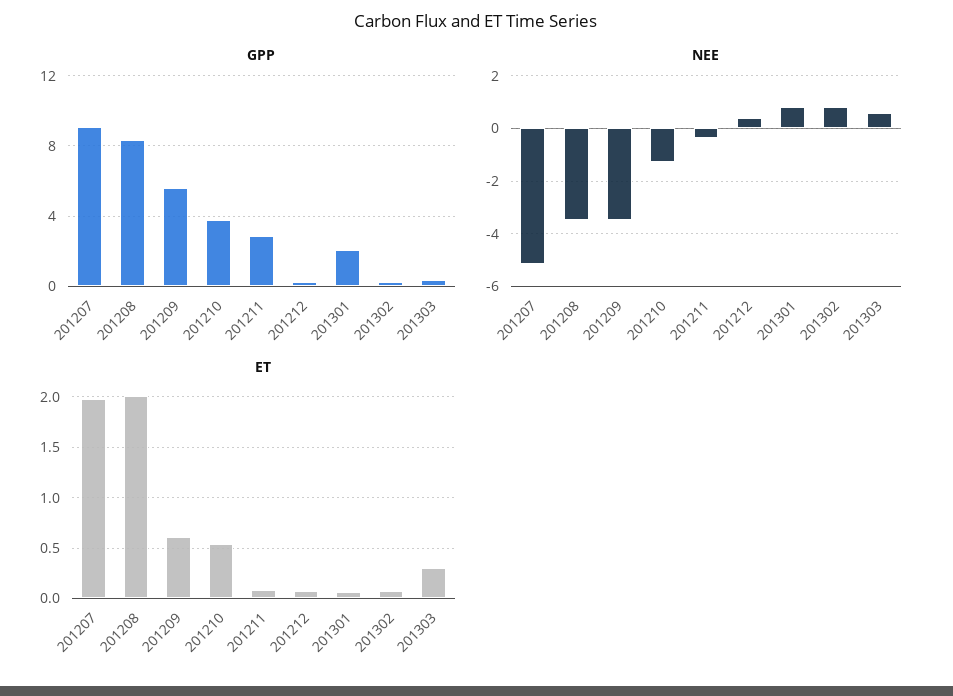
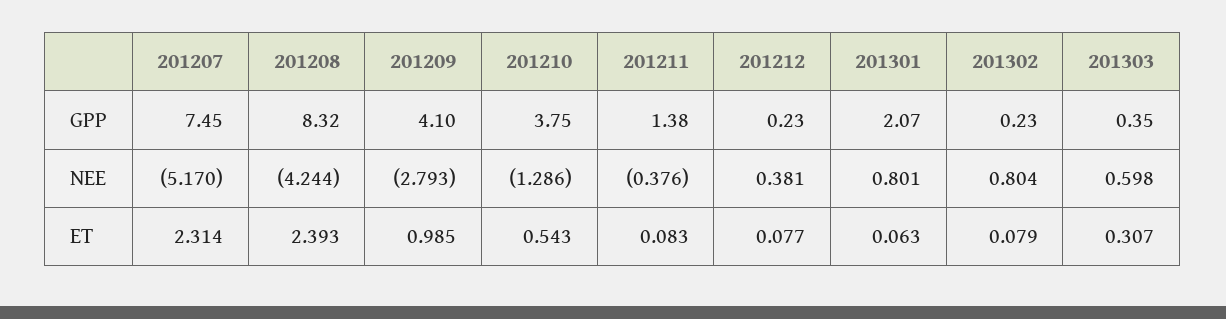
GPP, 201207: 9 -> 7.45
GPP, 201209: 5.5 -> 4.1
GPP, 201211: 3 -> 1.38
NEE, 201208: -3.5 -> -4.244
NEE, 201209: -3.5 -> -2.793
ET, 201207: 2 -> 2.314
ET, 201208: 2 -> 2.393
ET, 201209: 0.6 -> 0.985

